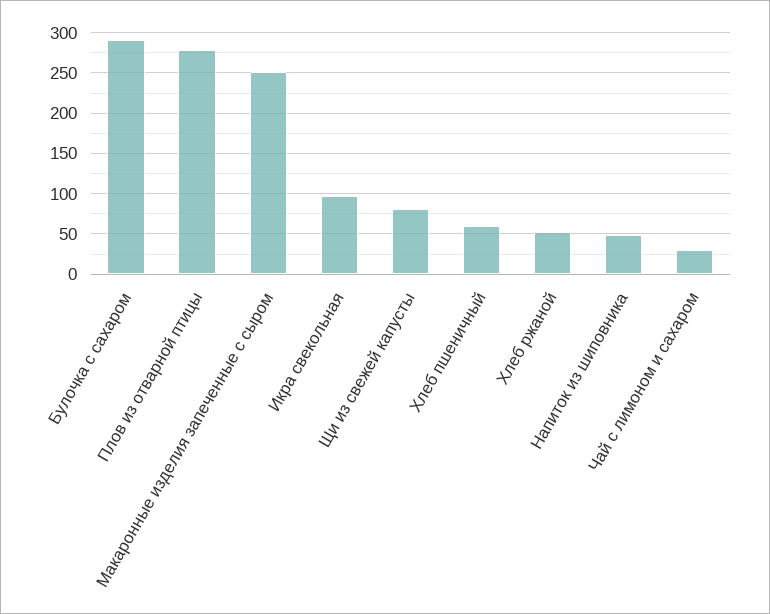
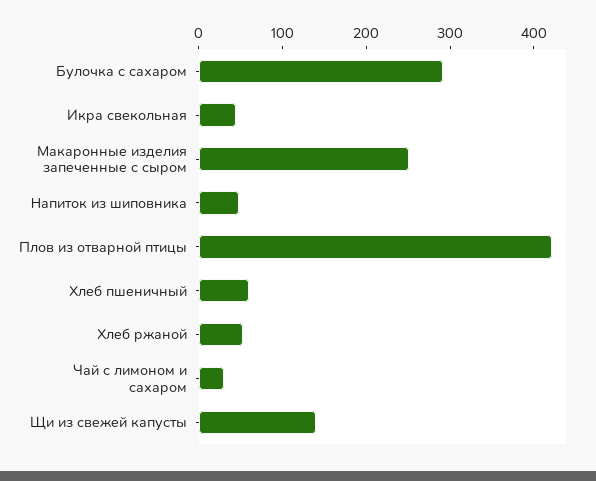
Плов из отварной птицы: 280 -> 420
Икра свекольная: 100 -> 40
Щи из свежей капусты: 80 -> 140

